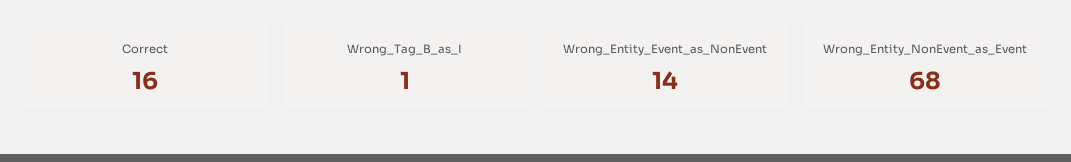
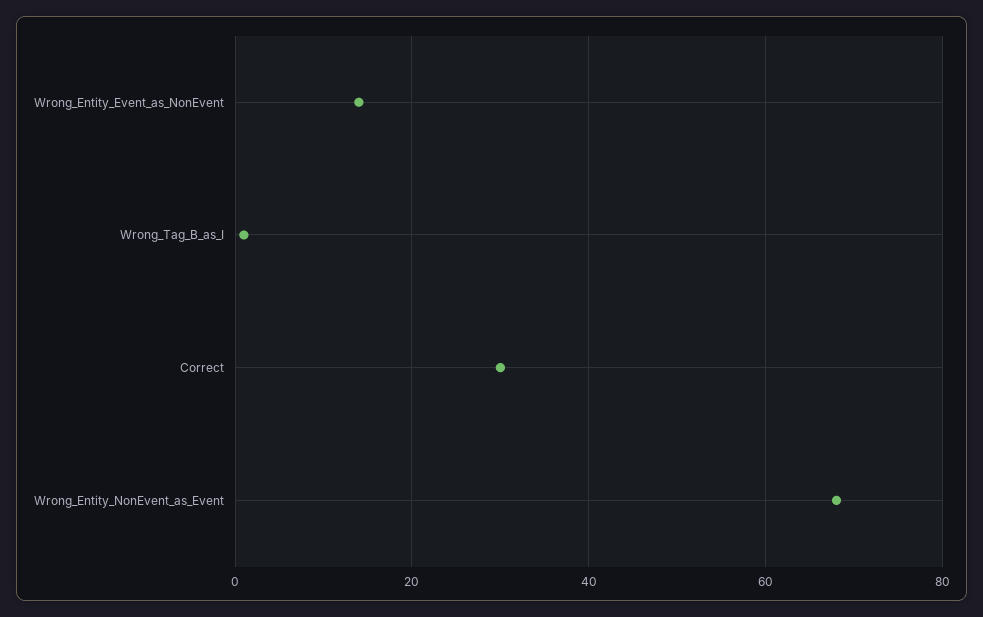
Correct: 16 -> 30

